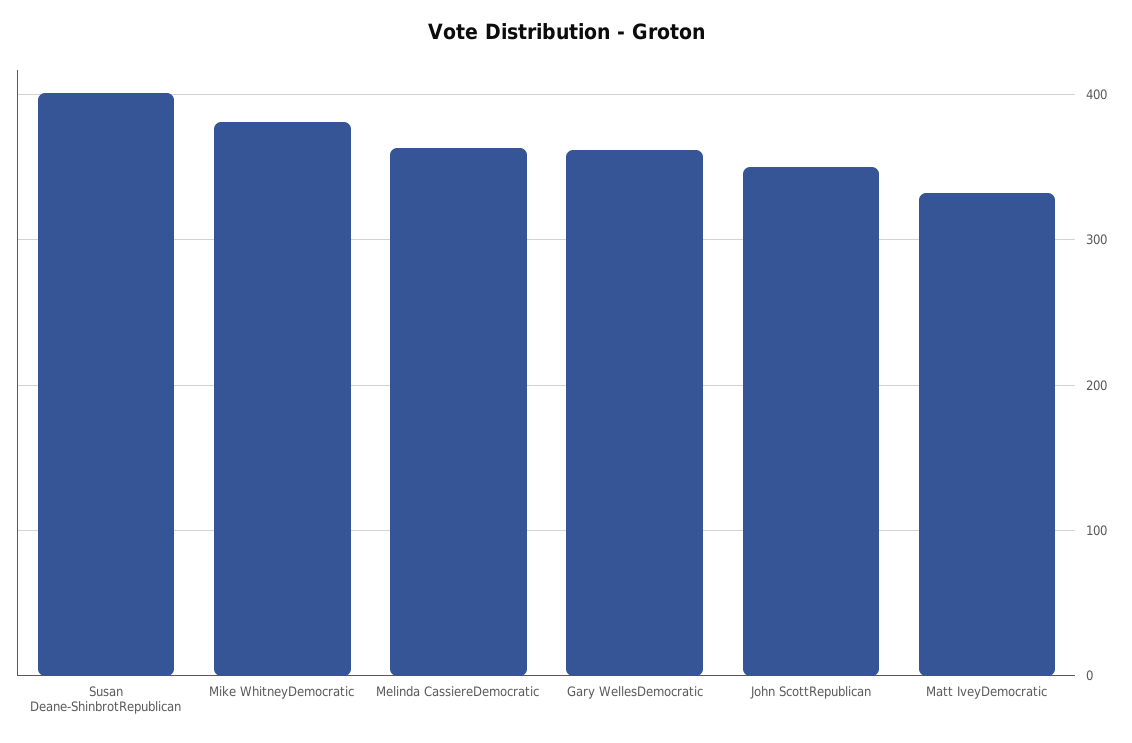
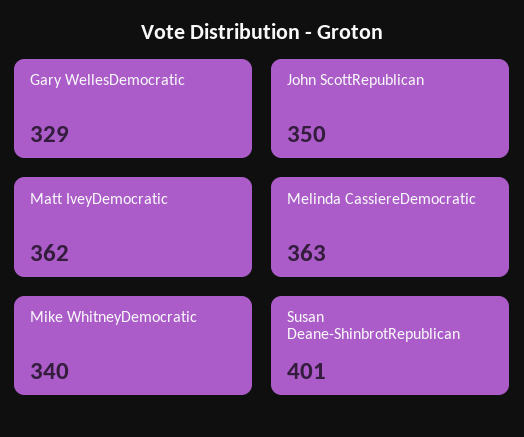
Mike WhitneyDemocratic: 380 -> 340
Gary WellesDemocratic: 360 -> 329
Matt IveyDemocratic: 330 -> 362

